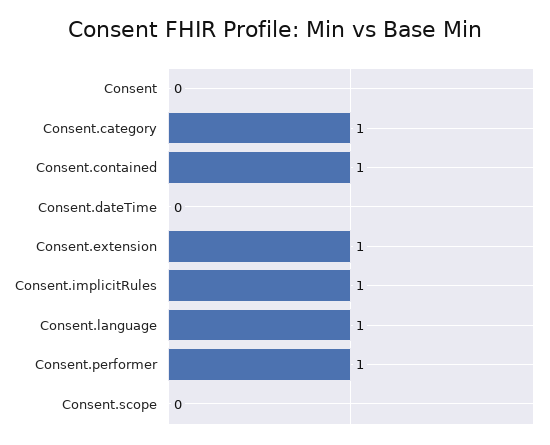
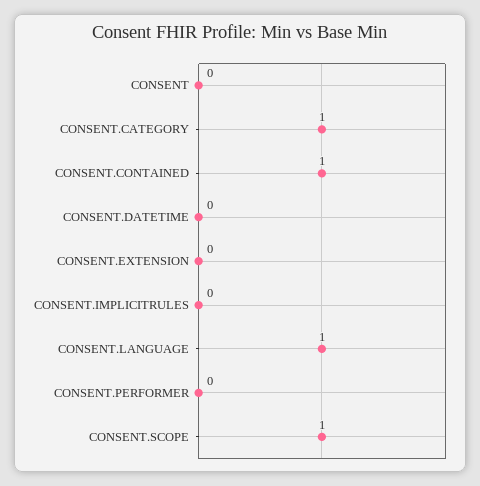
Consent.extension: 1 -> 0
Consent.implicitRules: 1 -> 0
Consent.performer: 1 -> 0
Consent.scope: 0 -> 1

